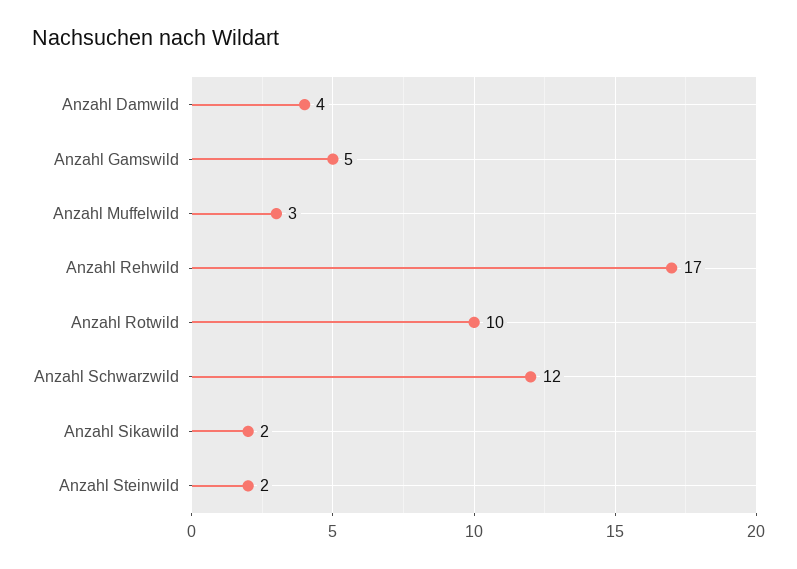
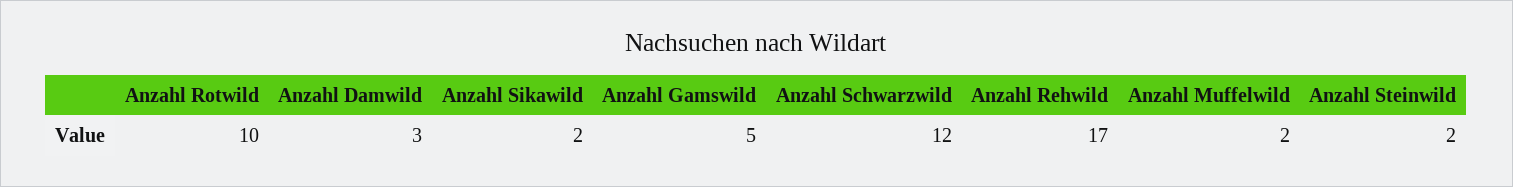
Anzahl Damwild: 4 -> 3
Anzahl Muffelwild: 3 -> 2

